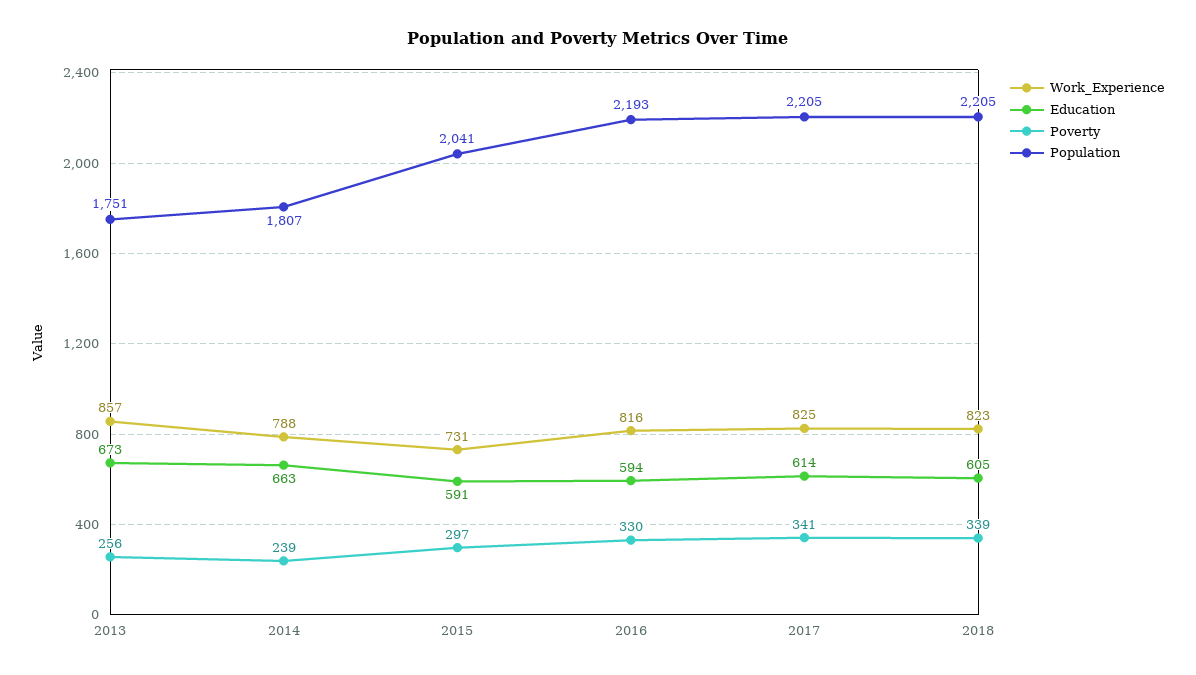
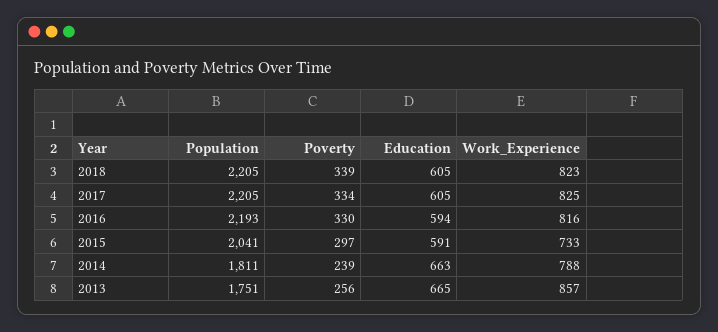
Education, 2013: 673 -> 665
Population, 2014: 1807 -> 1811
Work_Experience, 2015: 731 -> 733
Education, 2017: 614 -> 605
Poverty, 2017: 341 -> 334

